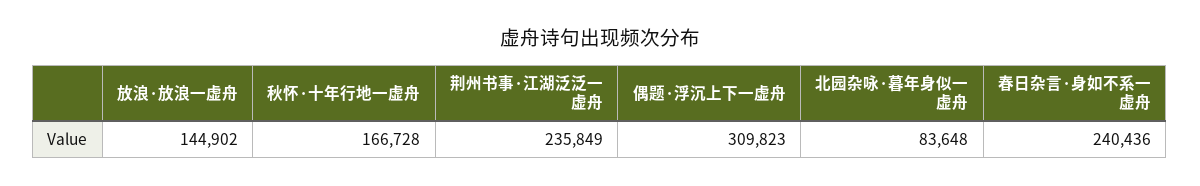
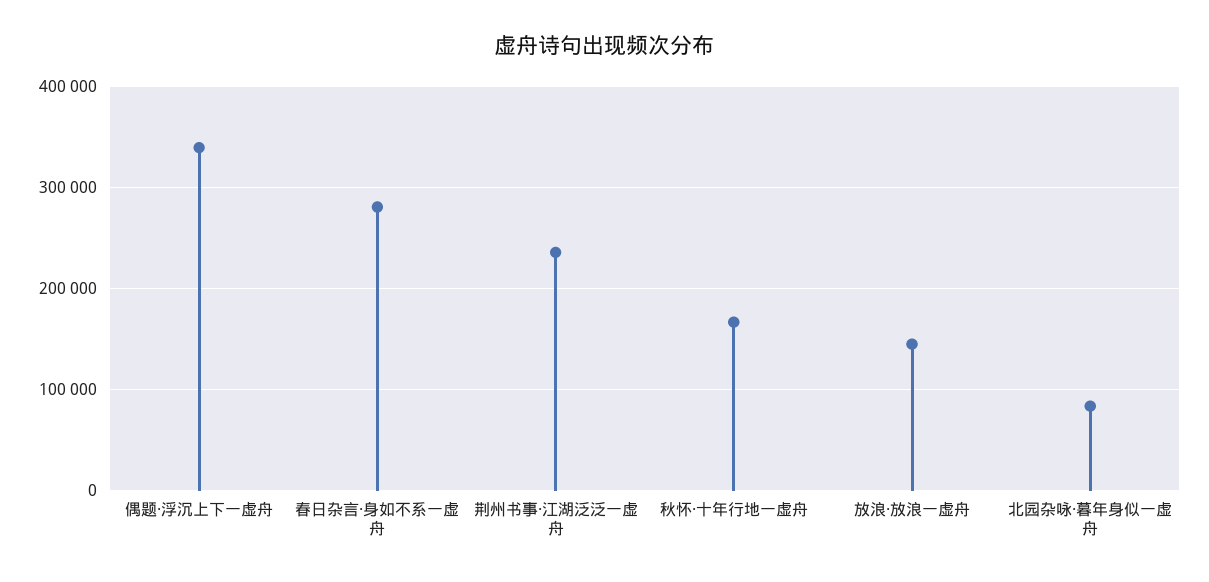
偶题·浮沉上下一虚舟: 309823 -> 340000
春日杂言·身如不系一虚舟: 240436 -> 280000

